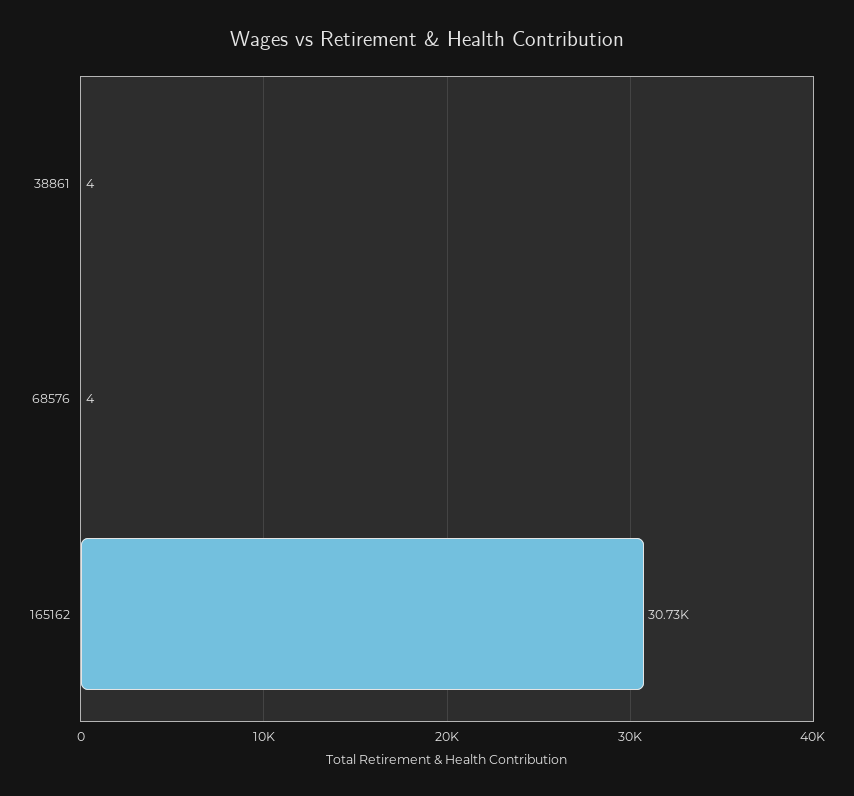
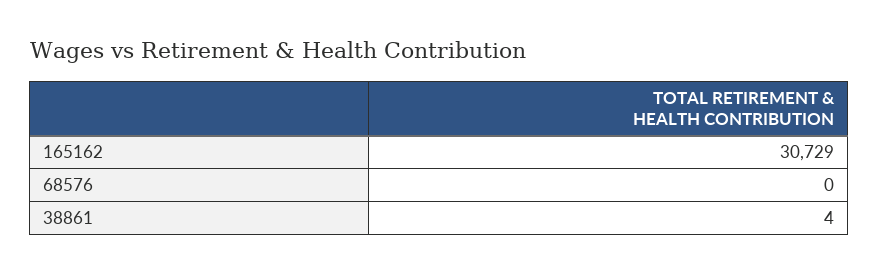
68576: 4 -> 0

